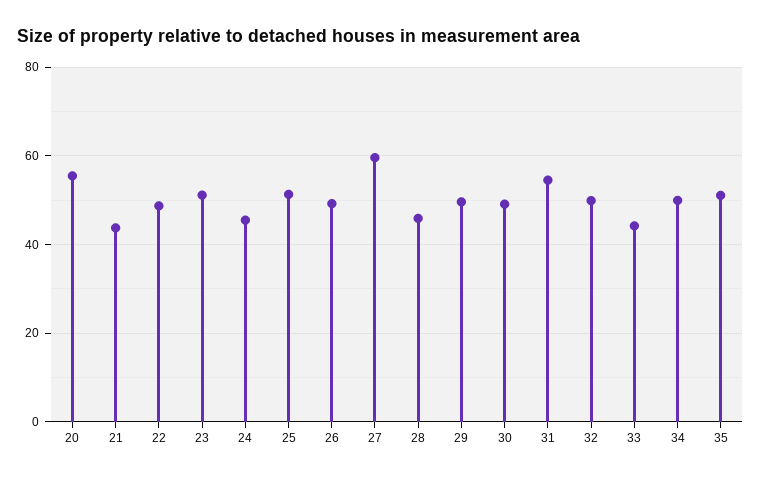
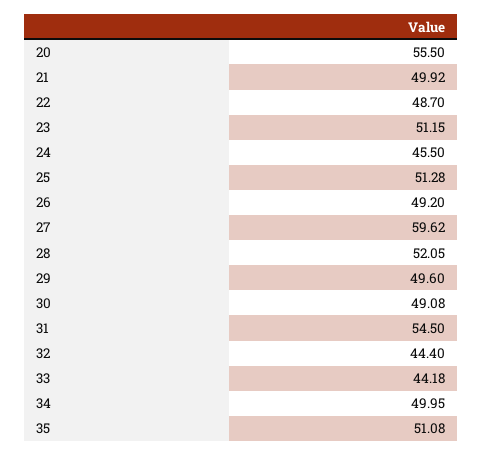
21: 44 -> 49.92
28: 46 -> 52.05
32: 50 -> 44.4

